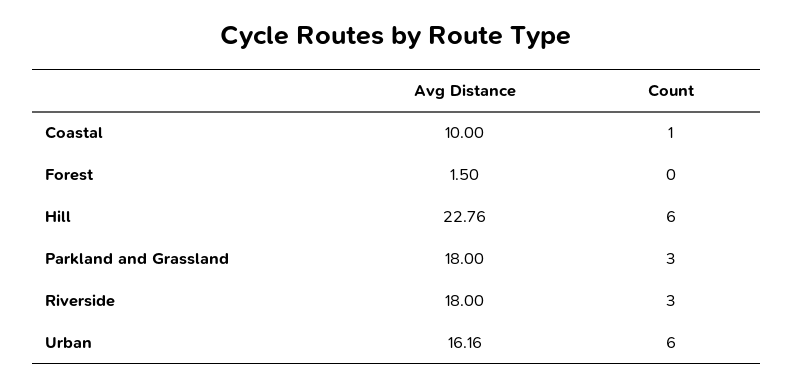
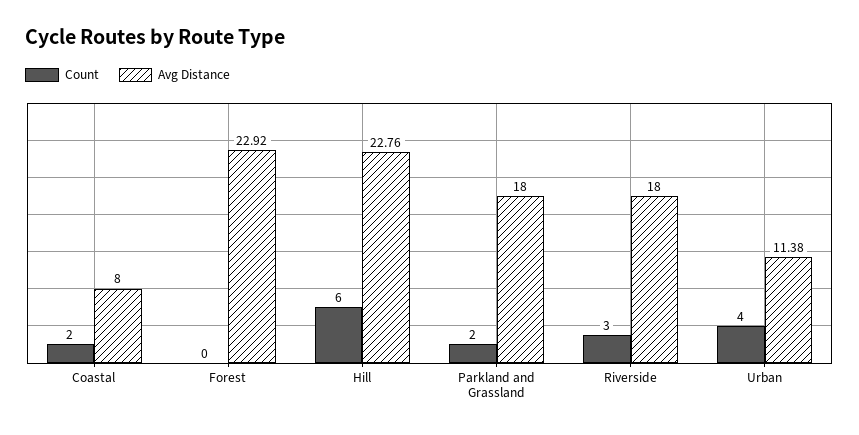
Avg Distance, Coastal: 10 -> 8
Count, Coastal: 1 -> 2
Avg Distance, Forest: 1.5 -> 22.92
Count, Parkland and Grassland: 3 -> 2
Avg Distance, Urban: 16.16 -> 11.38
Count, Urban: 6 -> 4

